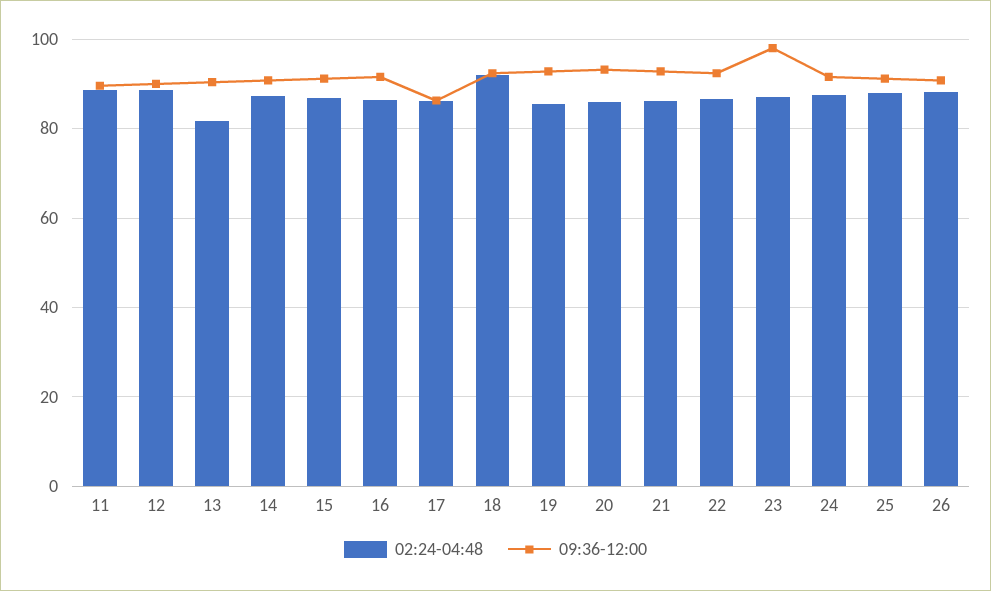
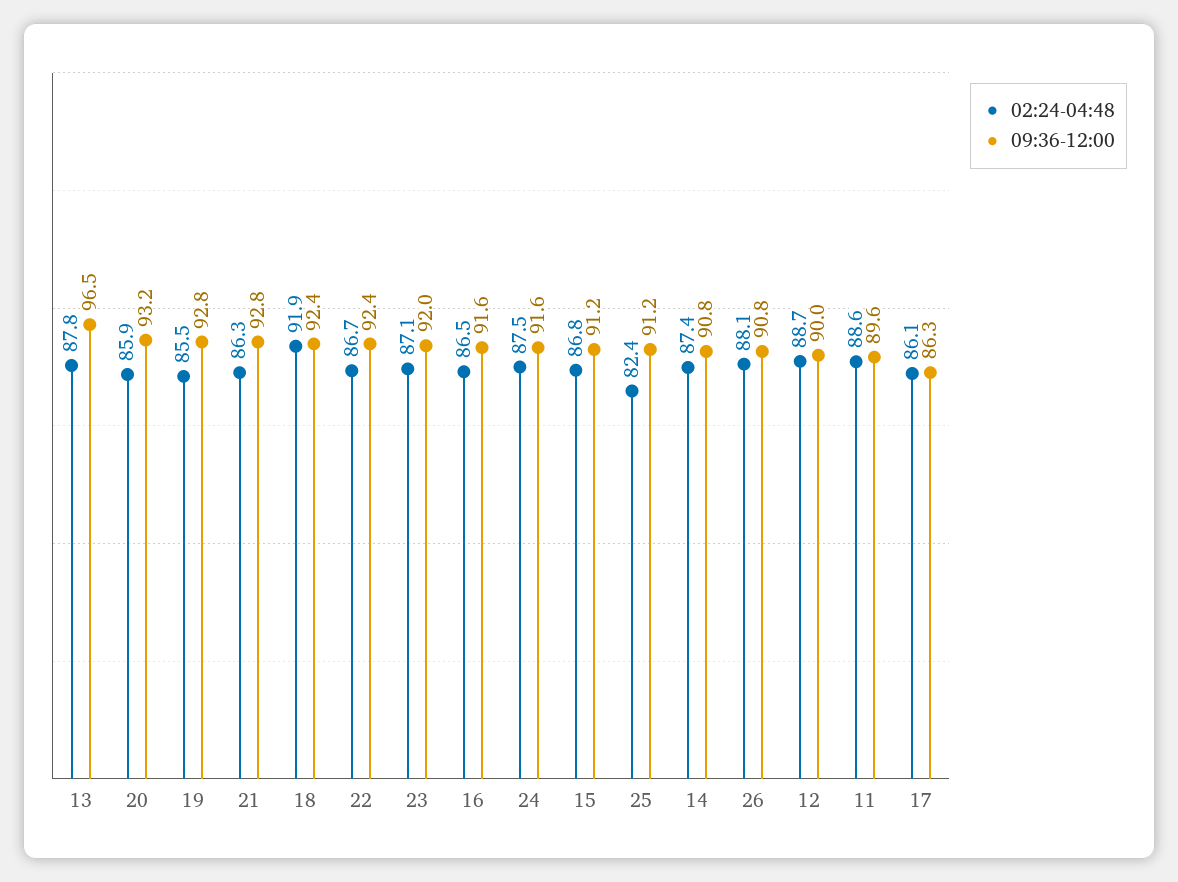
02:24-04:48, 13: 82 -> 87.8
09:36-12:00, 13: 90 -> 96.5
09:36-12:00, 23: 98 -> 92
02:24-04:48, 25: 88 -> 82.4

